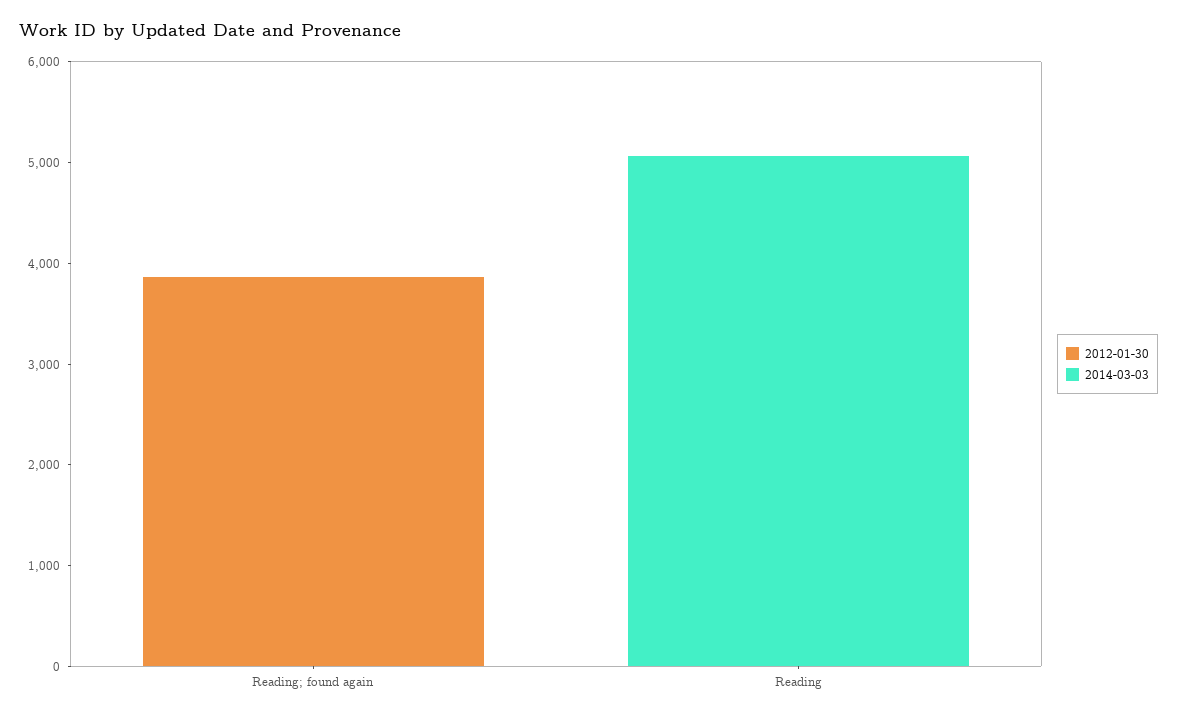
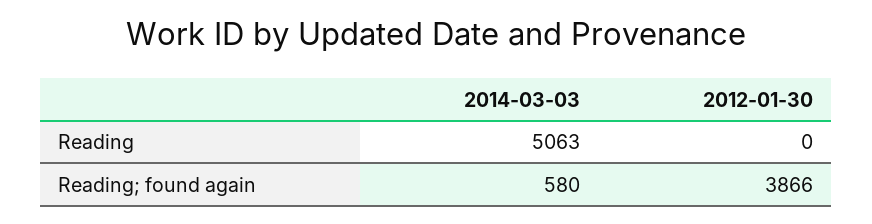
2014-03-03, Reading; found again: 0 -> 580

